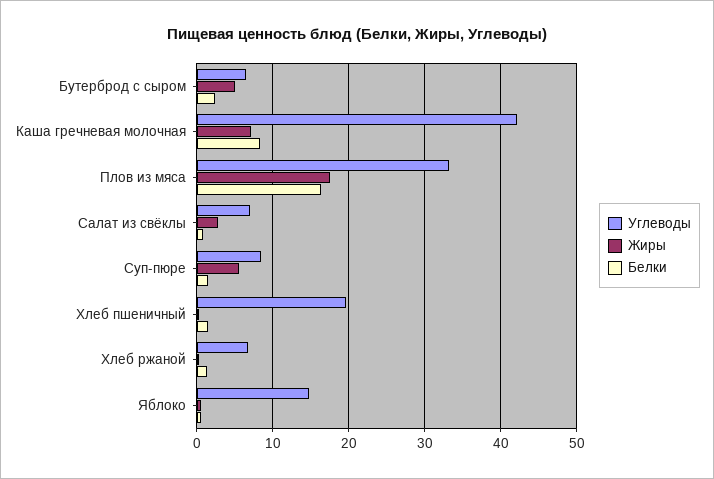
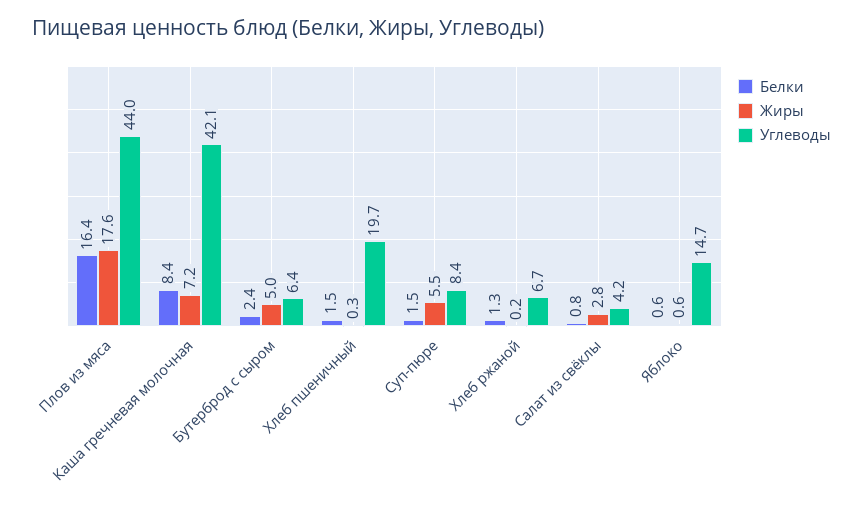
Углеводы, Плов из мяса: 33 -> 44
Углеводы, Салат из свёклы: 7 -> 4.2

